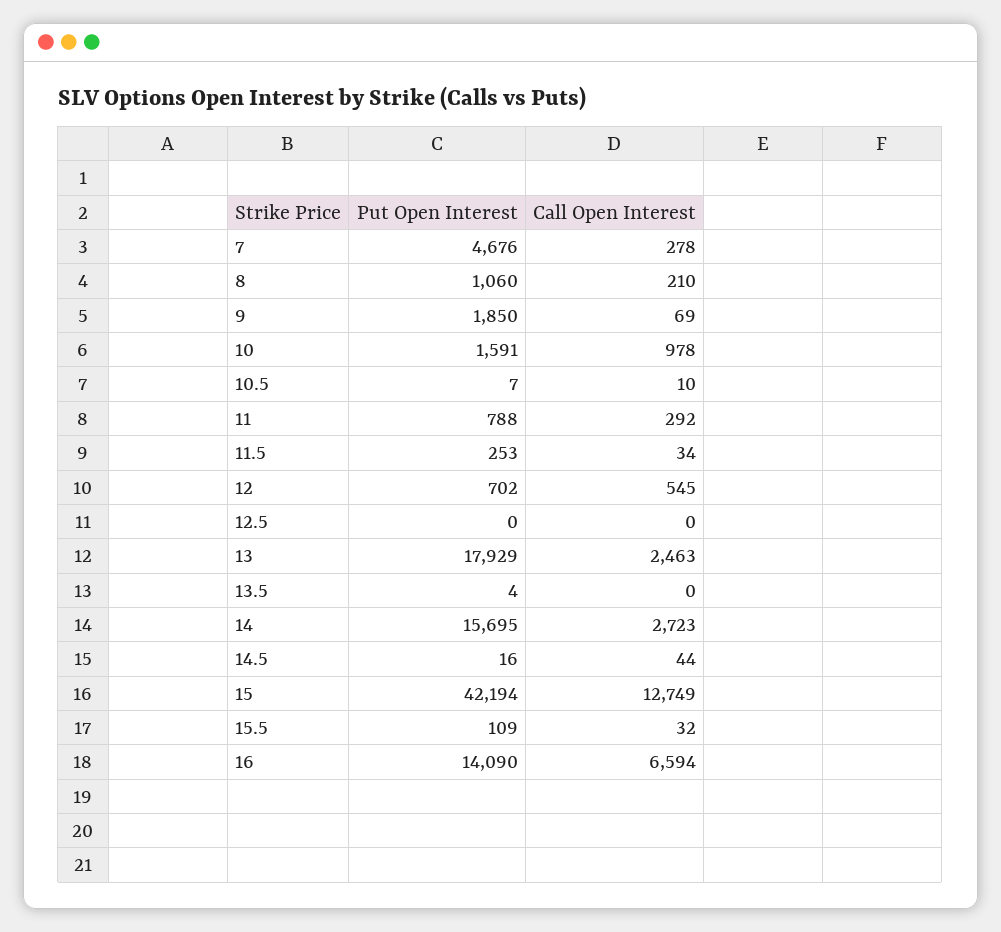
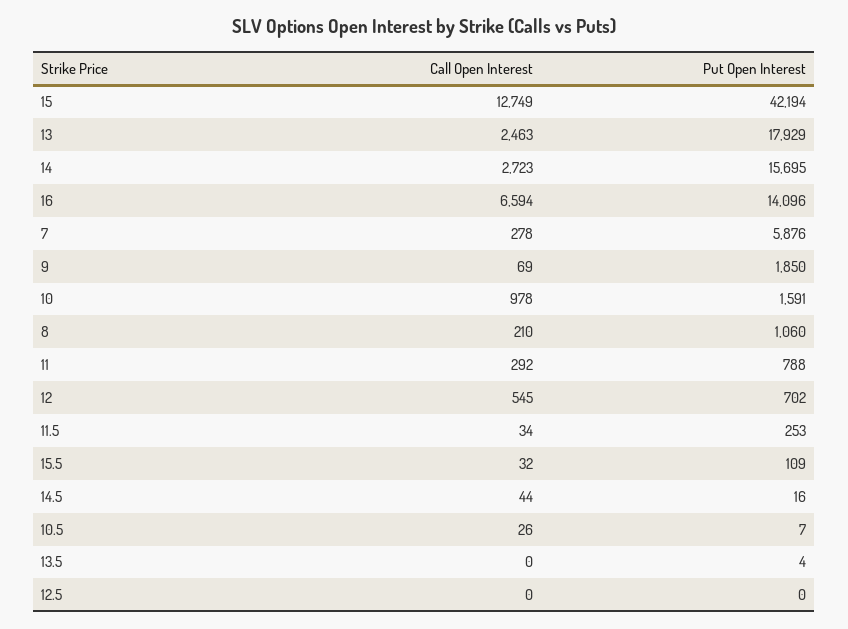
Put Open Interest, 7: 4676 -> 5876
Call Open Interest, 10.5: 10 -> 26
Put Open Interest, 16: 14090 -> 14096

